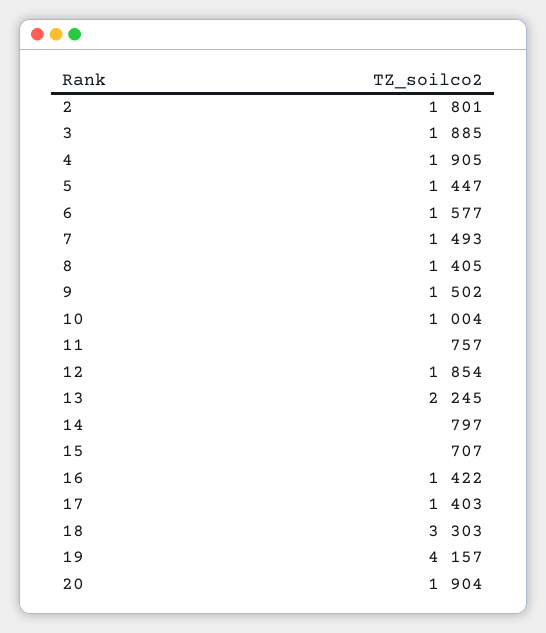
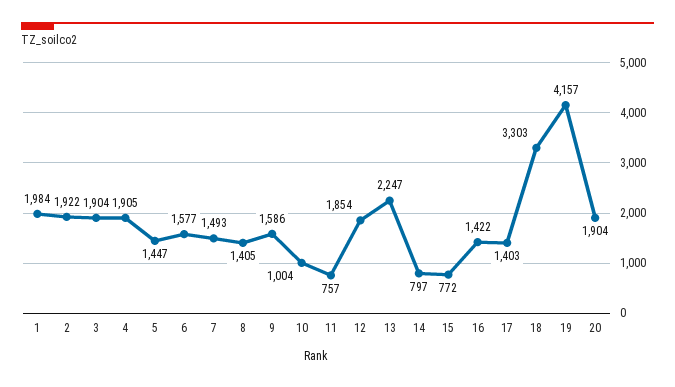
2: 1801 -> 1922
3: 1885 -> 1904
9: 1502 -> 1586
13: 2245 -> 2247
15: 707 -> 772
1: none -> 1984

